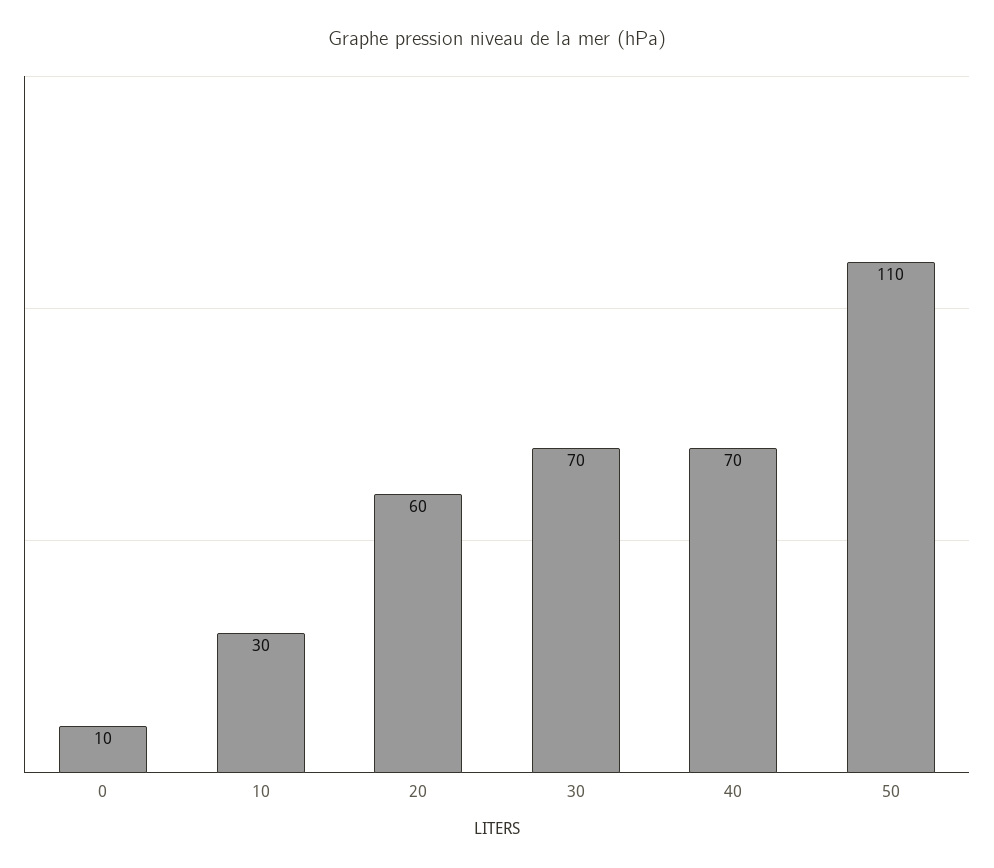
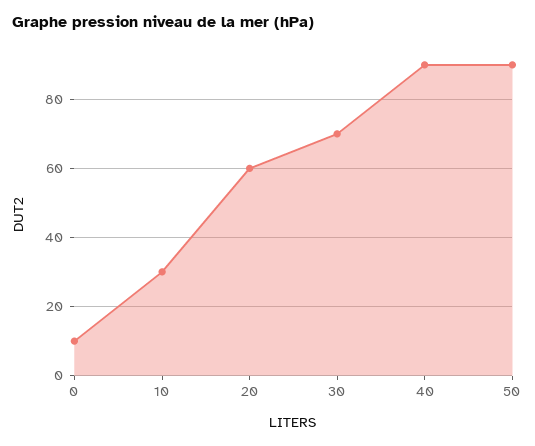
40: 70 -> 90
50: 110 -> 90

